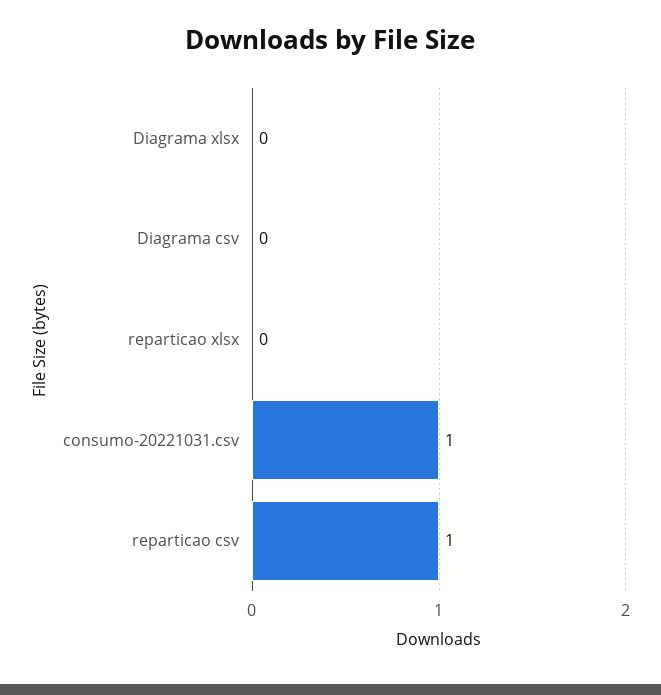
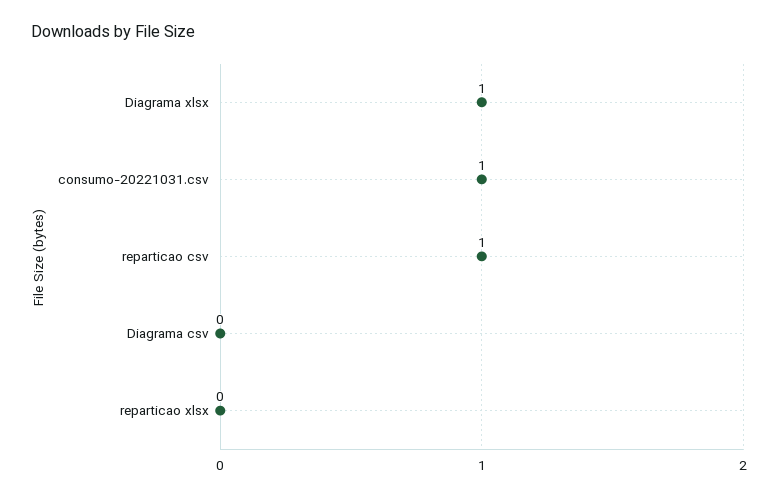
Diagrama xlsx: 0 -> 1

